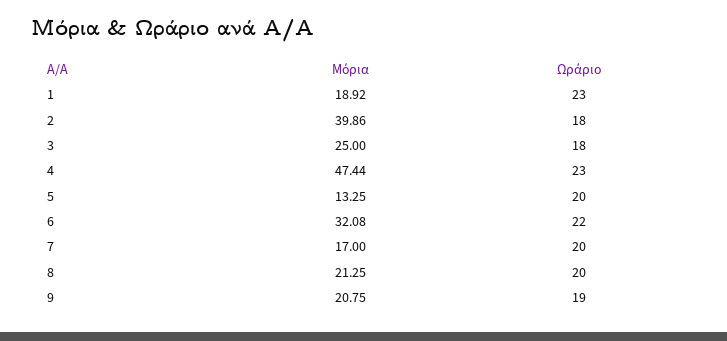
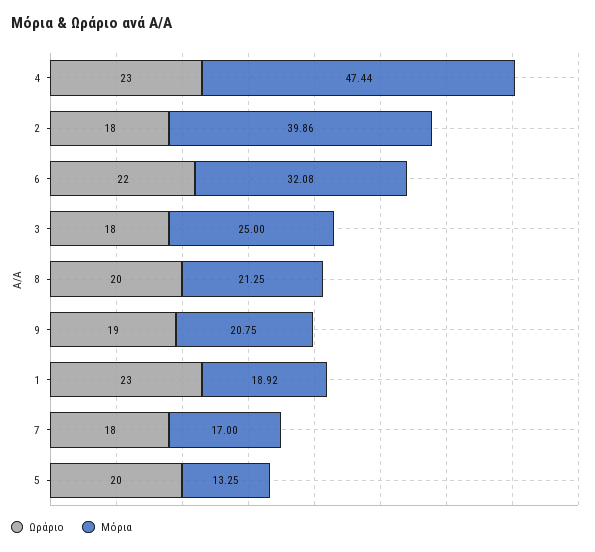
Ωράριο, 7: 20 -> 18

